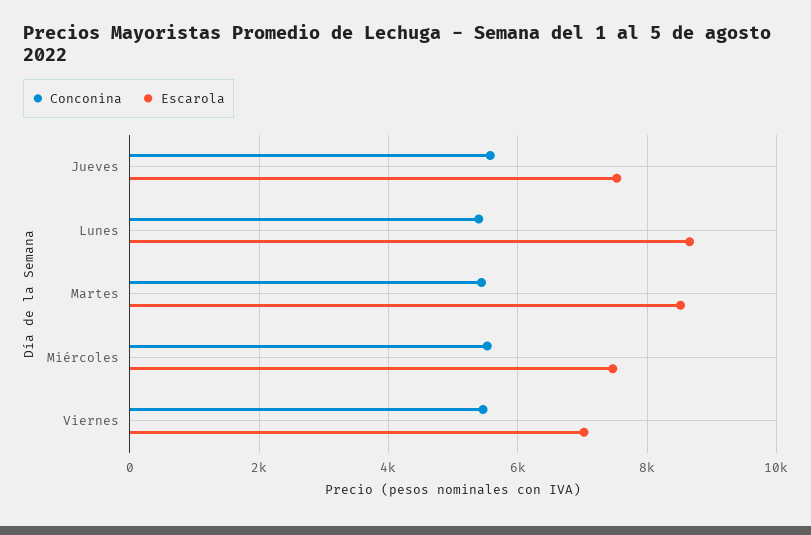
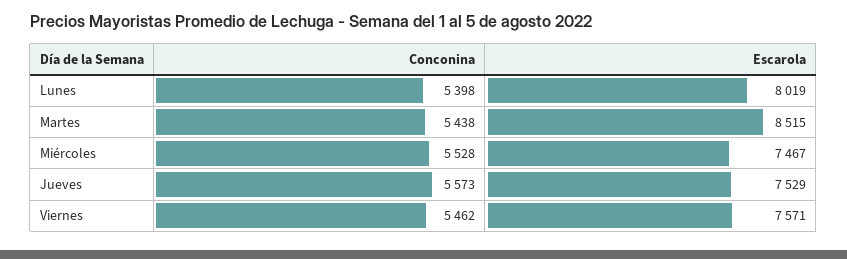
Escarola, Lunes: 8600 -> 8019
Escarola, Viernes: 7000 -> 7571

